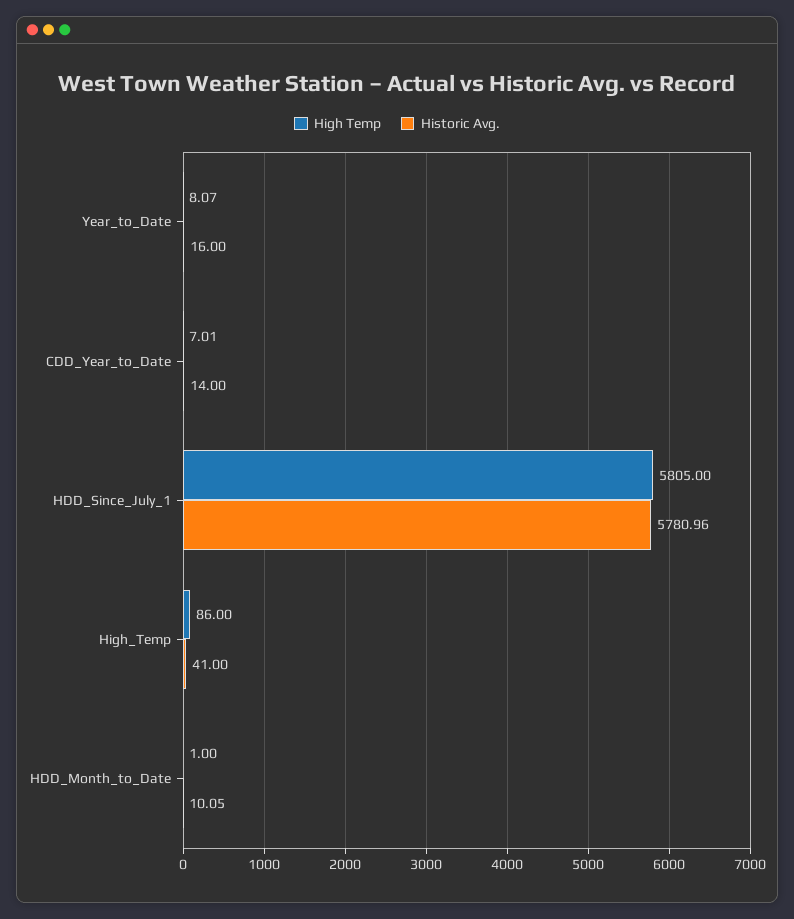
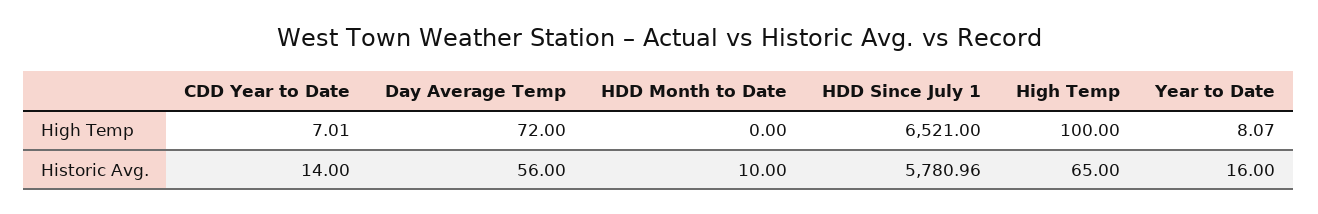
High Temp, HDD_Since_July_1: 5805 -> 6521
High Temp, High_Temp: 86 -> 100
Historic Avg., High_Temp: 41 -> 65
High Temp, HDD_Month_to_Date: 1 -> 0
Historic Avg., HDD_Month_to_Date: 10.05 -> 10
High Temp, Day Average Temp: none -> 72
Historic Avg., Day Average Temp: none -> 56

